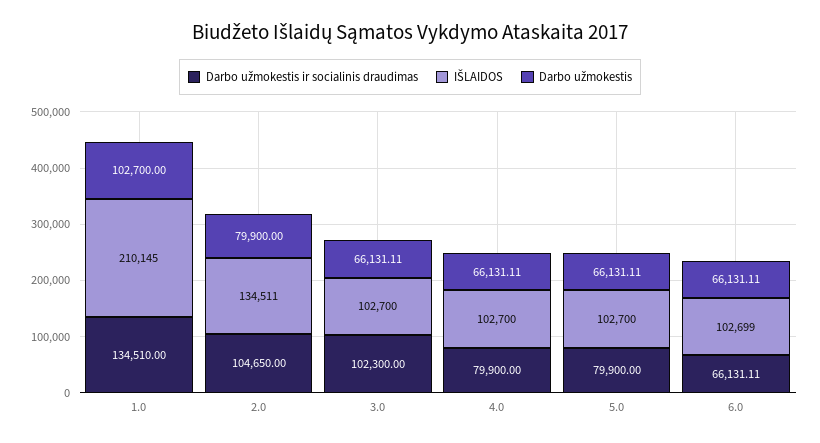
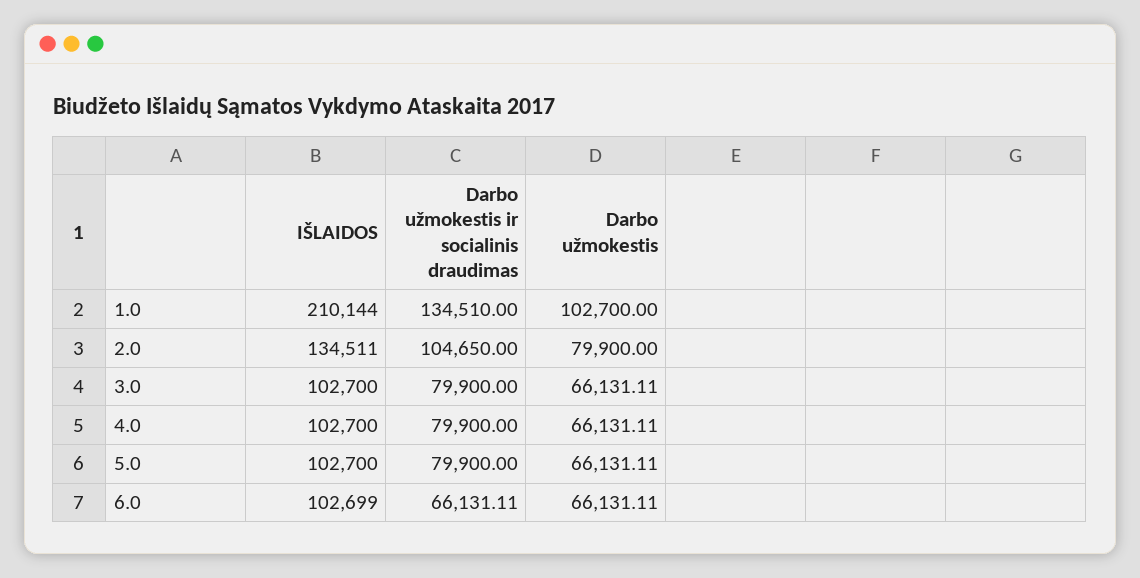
IŠLAIDOS, 1.0: 210145 -> 210144
Darbo užmokestis ir socialinis draudimas, 3.0: 102300 -> 79900

